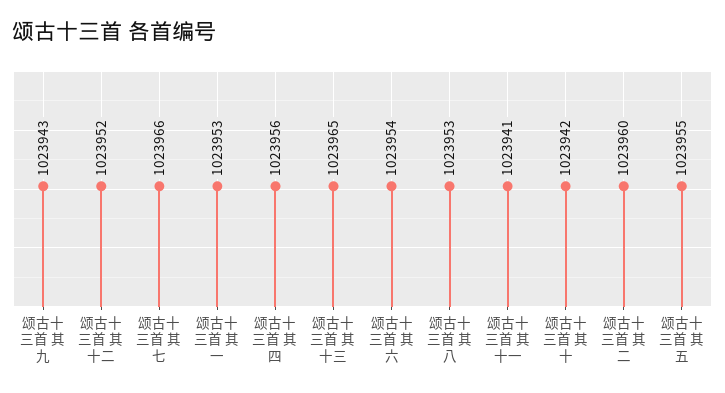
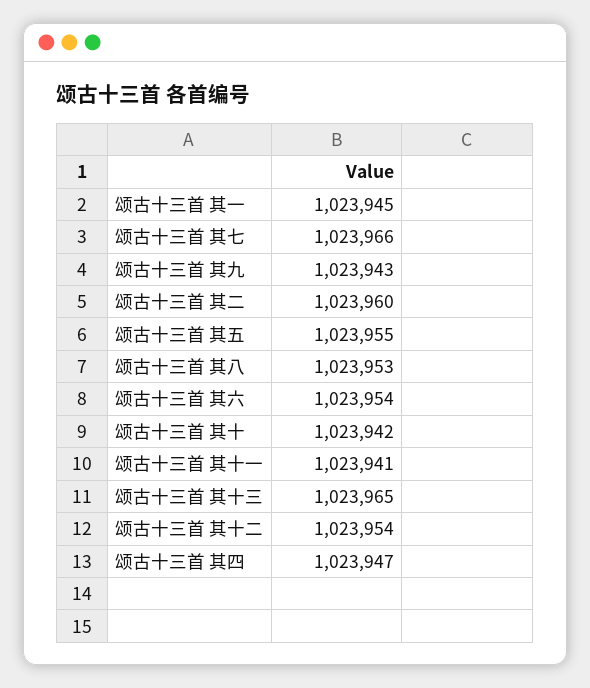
颂古十三首 其十二: 1023952 -> 1023954
颂古十三首 其一: 1023953 -> 1023945
颂古十三首 其四: 1023956 -> 1023947

